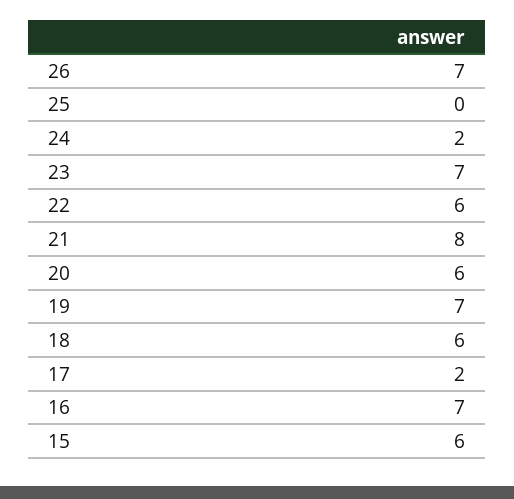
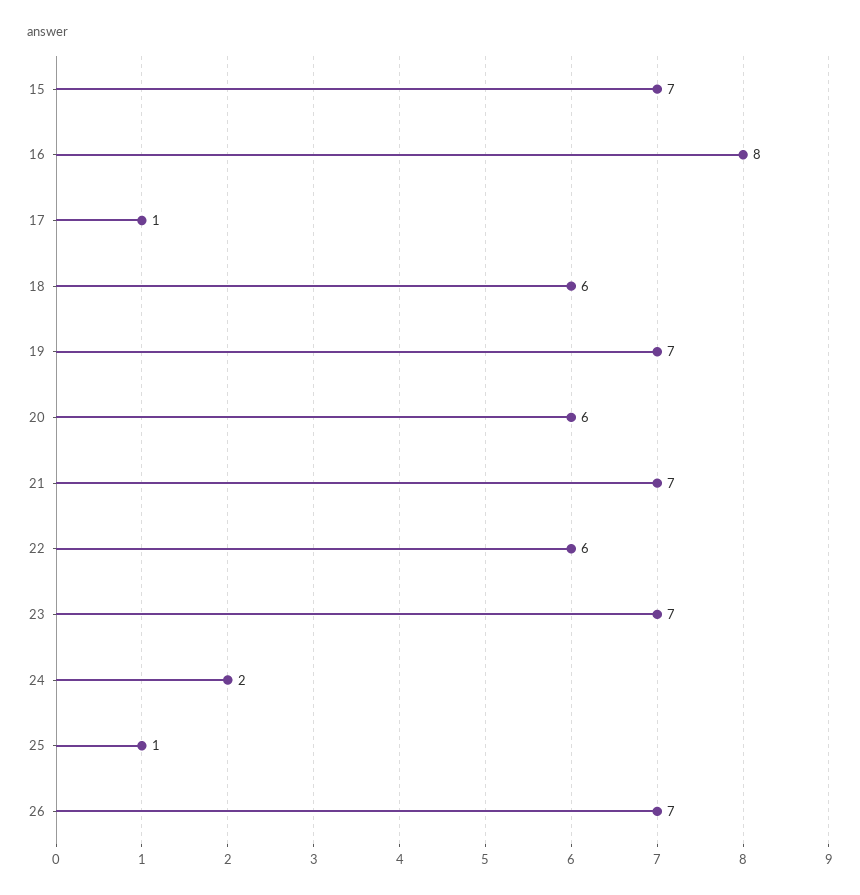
25: 0 -> 1
21: 8 -> 7
17: 2 -> 1
16: 7 -> 8
15: 6 -> 7

